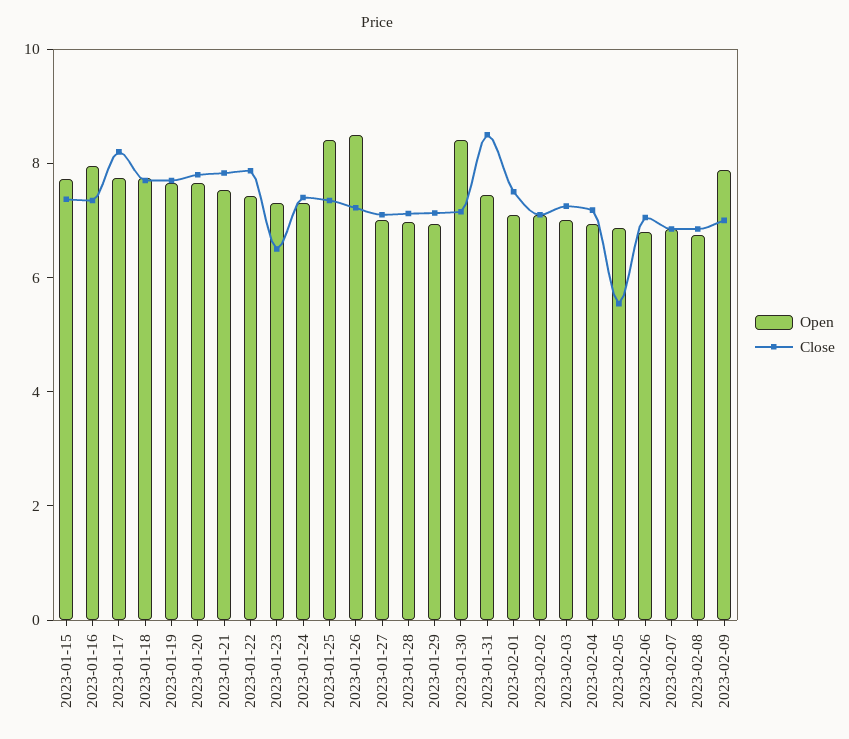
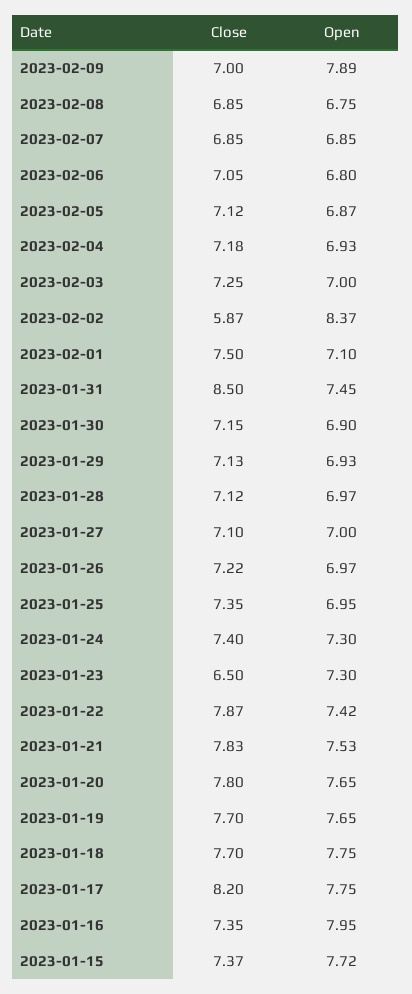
Open, 2023-01-25: 8.5 -> 6.95
Open, 2023-01-26: 8.5 -> 6.97
Open, 2023-01-30: 8.5 -> 6.9
Open, 2023-02-02: 7 -> 8.37
Close, 2023-02-02: 7 -> 5.87
Close, 2023-02-05: 5.5 -> 7.12

